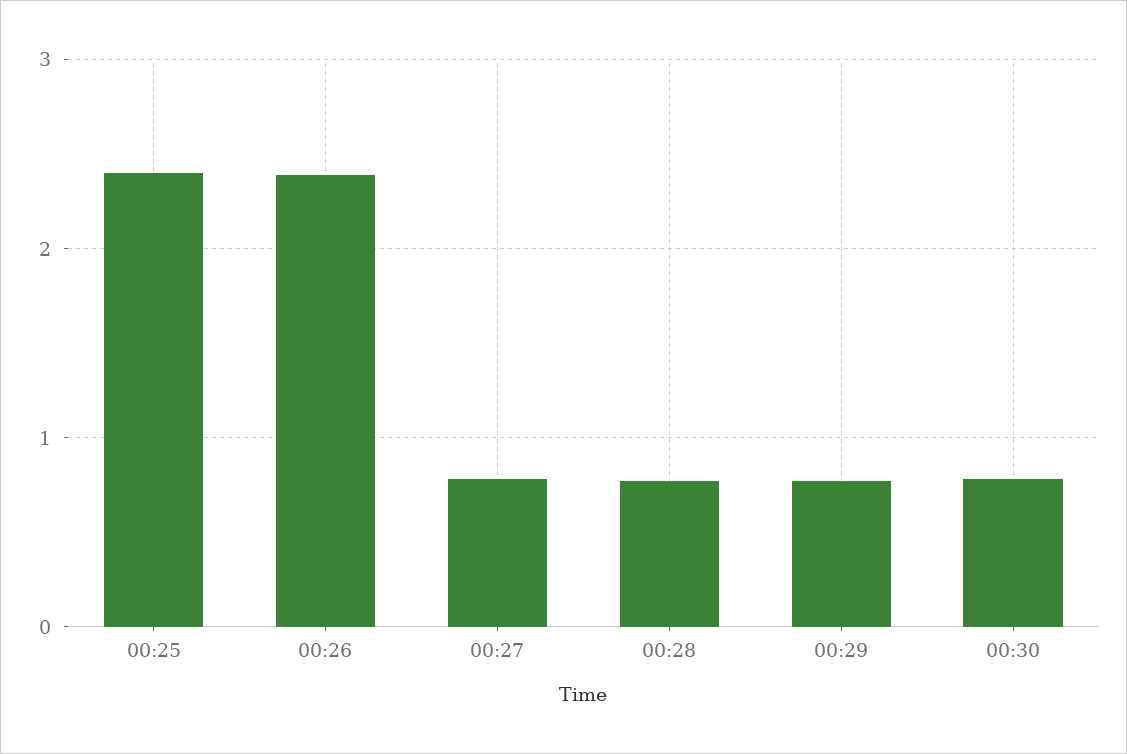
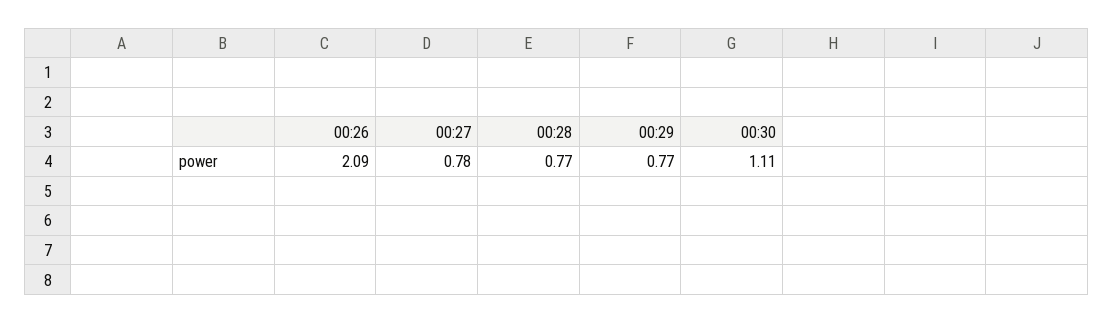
00:25: 2.4 -> none
00:26: 2.4 -> 2.09
00:30: 0.8 -> 1.11

